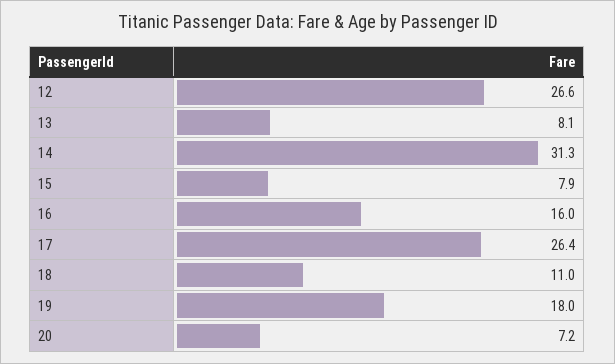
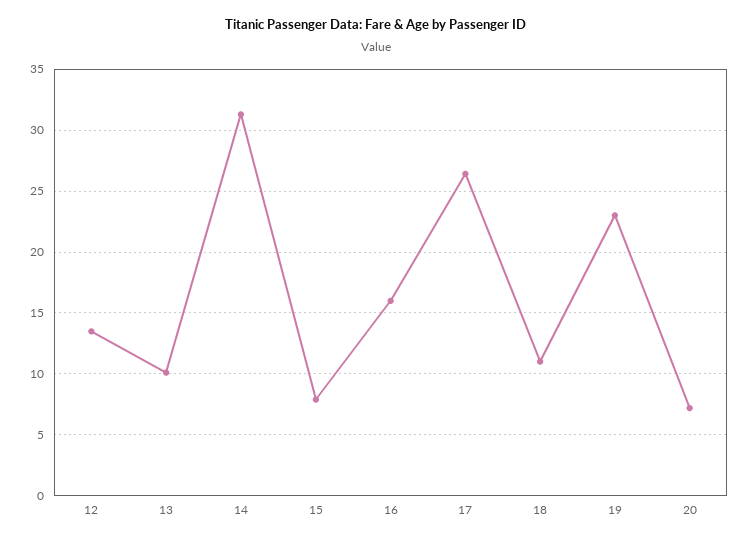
12: 26.6 -> 13.5
13: 8.1 -> 10
19: 18 -> 23

